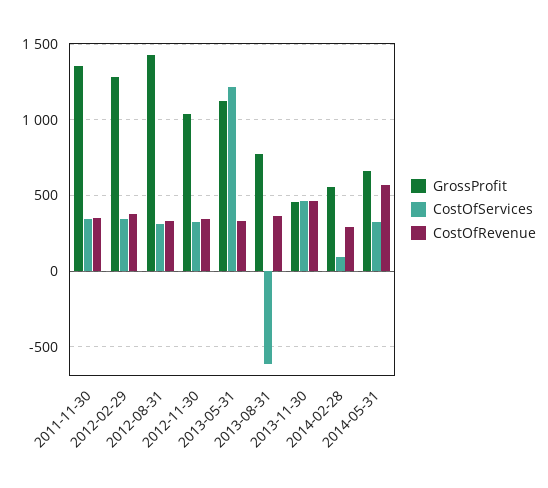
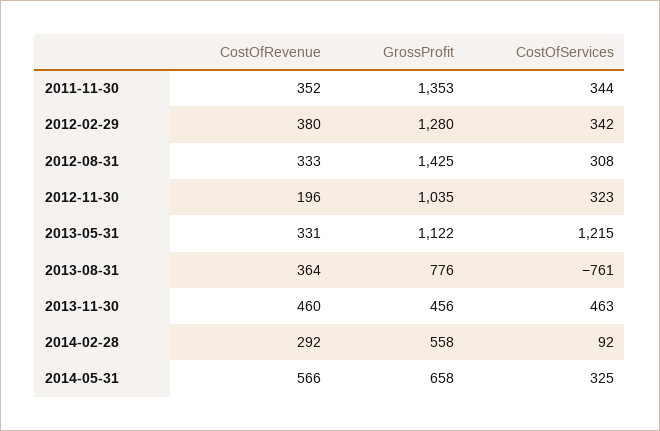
CostOfRevenue, 2012-11-30: 350 -> 196
CostOfServices, 2013-08-31: -600 -> -761

